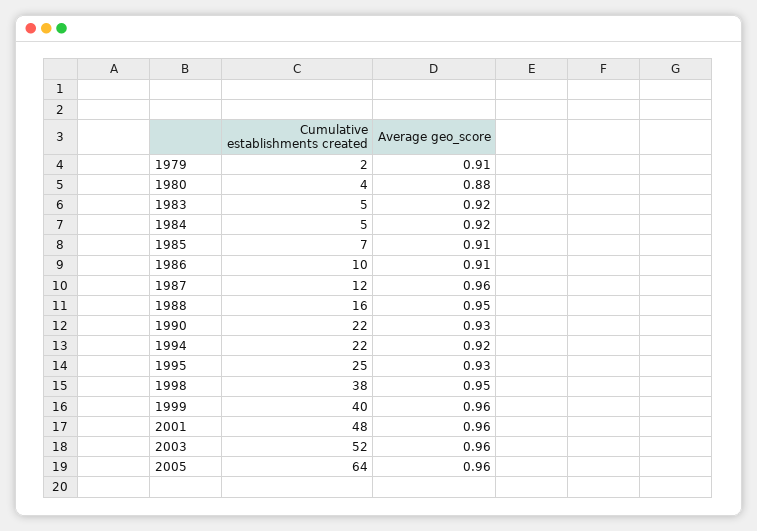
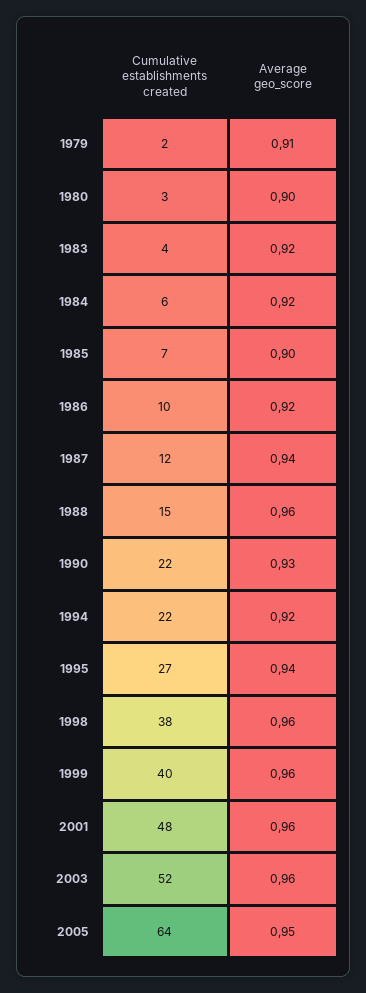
Cumulative establishments created, 1980: 4 -> 3
Average geo_score, 1980: 0.88 -> 0.9
Cumulative establishments created, 1983: 5 -> 4
Cumulative establishments created, 1984: 5 -> 6
Average geo_score, 1985: 0.91 -> 0.9
Average geo_score, 1986: 0.91 -> 0.92
Average geo_score, 1987: 0.96 -> 0.94
Cumulative establishments created, 1988: 16 -> 15
Average geo_score, 1988: 0.95 -> 0.96
Cumulative establishments created, 1995: 25 -> 27
Average geo_score, 1995: 0.93 -> 0.94
Average geo_score, 1998: 0.95 -> 0.96
Average geo_score, 2005: 0.96 -> 0.95

